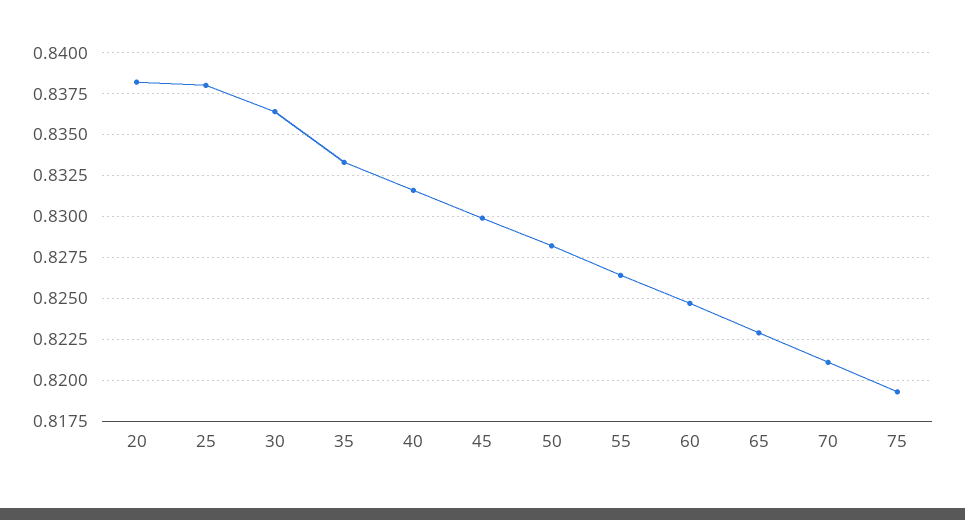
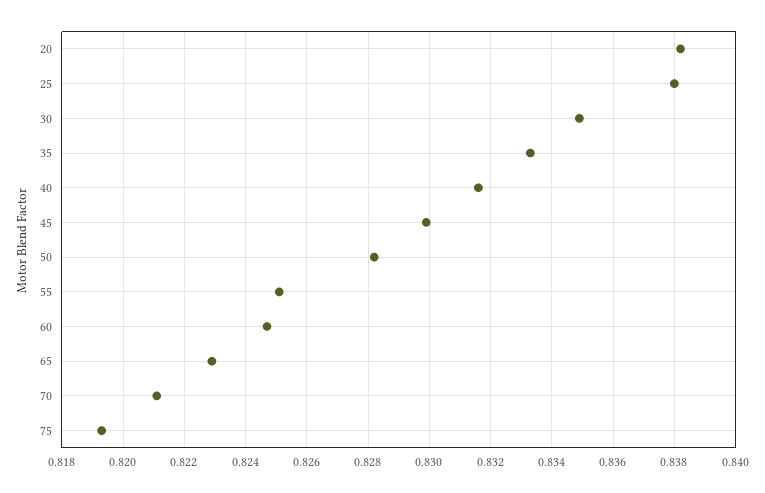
30: 0.8365 -> 0.835
55: 0.8265 -> 0.825

